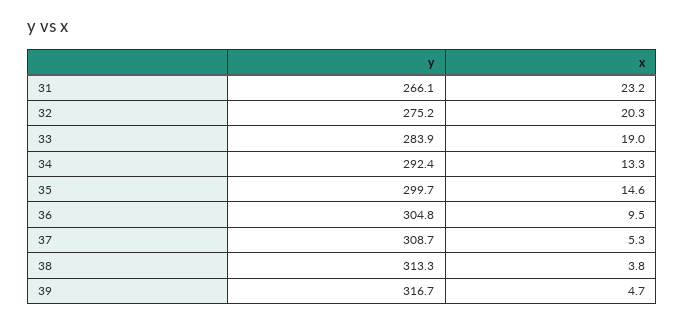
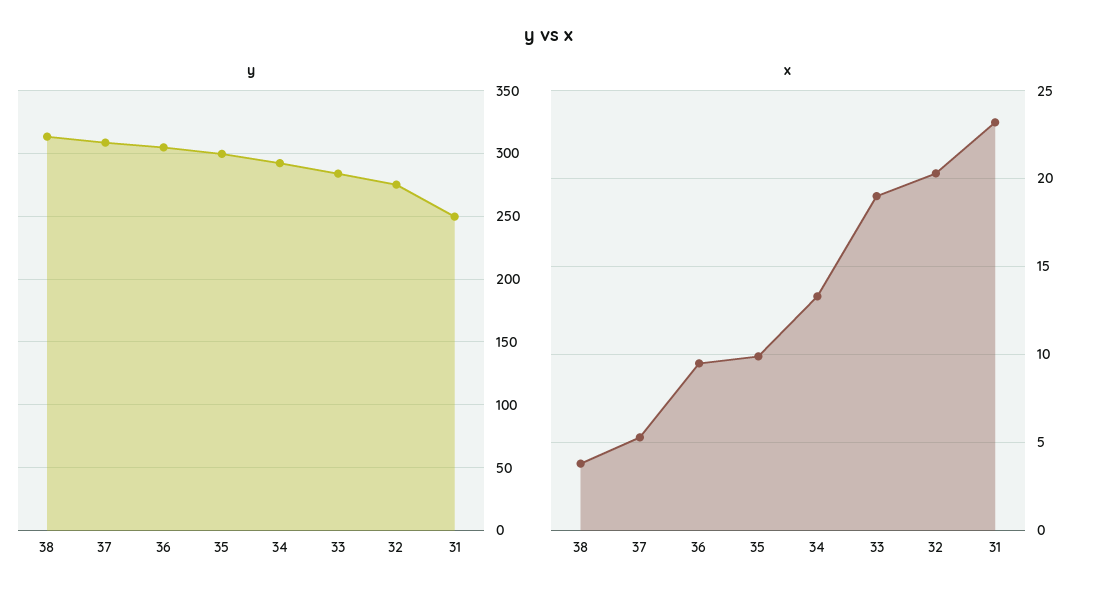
y, 31: 266.1 -> 250
x, 35: 14.6 -> 10
y, 39: 316.7 -> none
x, 39: 4.7 -> none

